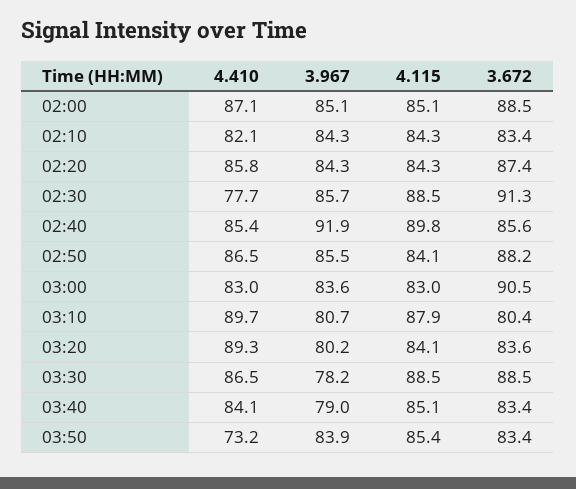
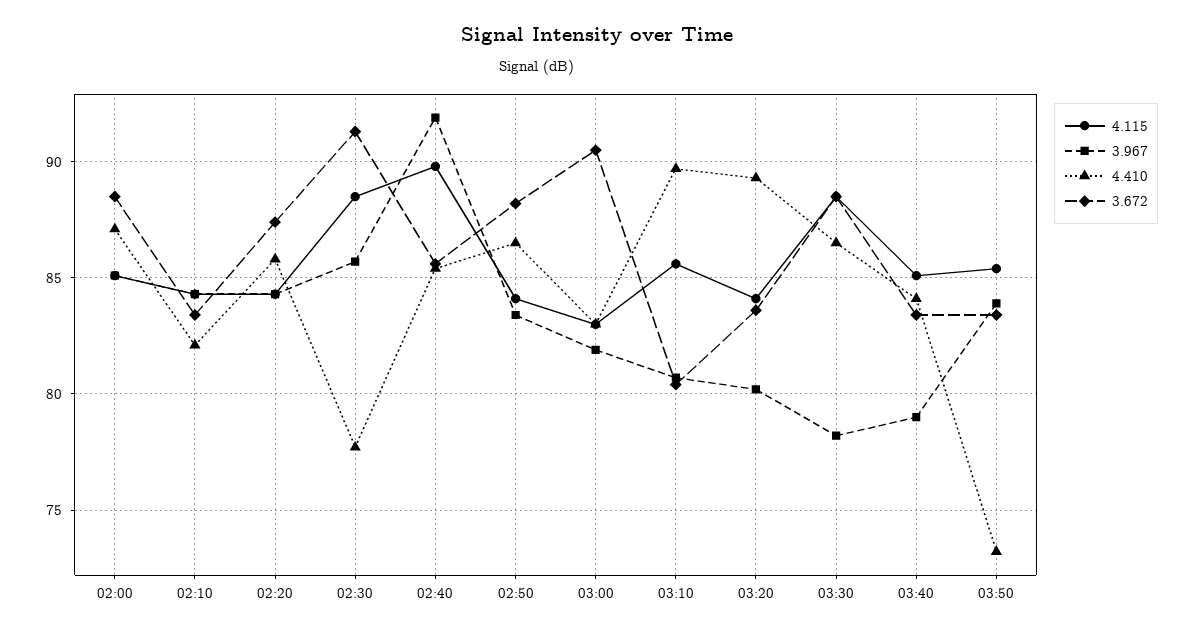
3.967, 02:50: 85.5 -> 83.5
3.967, 03:00: 83.6 -> 82
4.115, 03:10: 87.9 -> 85.5

